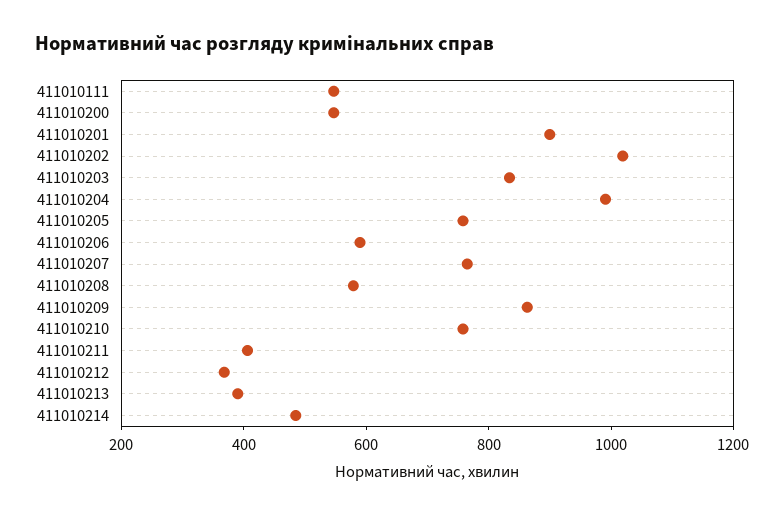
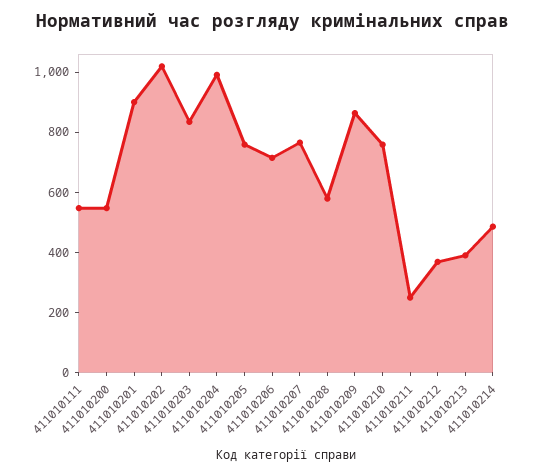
411010206: 600 -> 700
411010211: 400 -> 250

